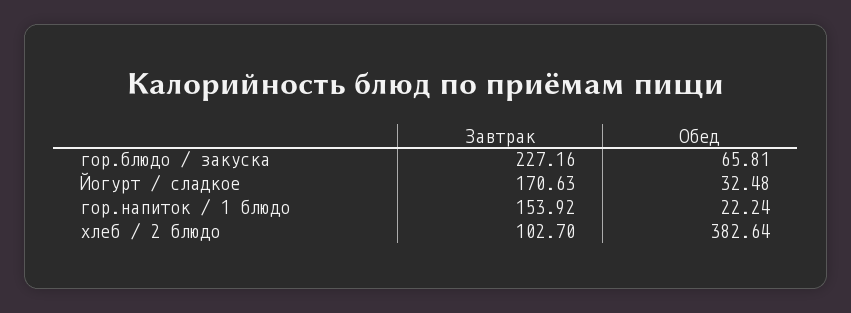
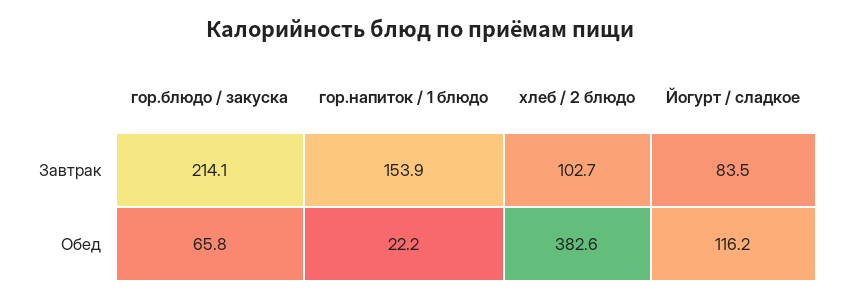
Завтрак, гор.блюдо / закуска: 227.16 -> 214.1
Завтрак, Йогурт / сладкое: 170.63 -> 83.5
Обед, Йогурт / сладкое: 32.48 -> 116.2

